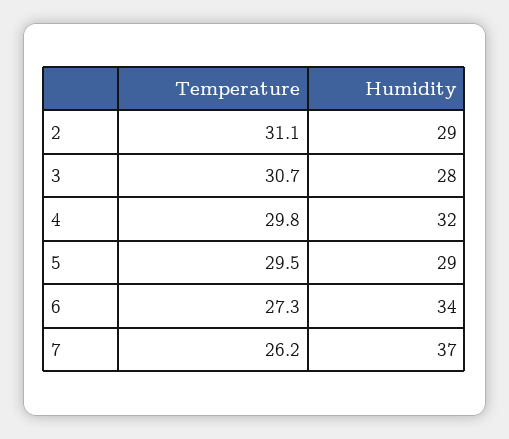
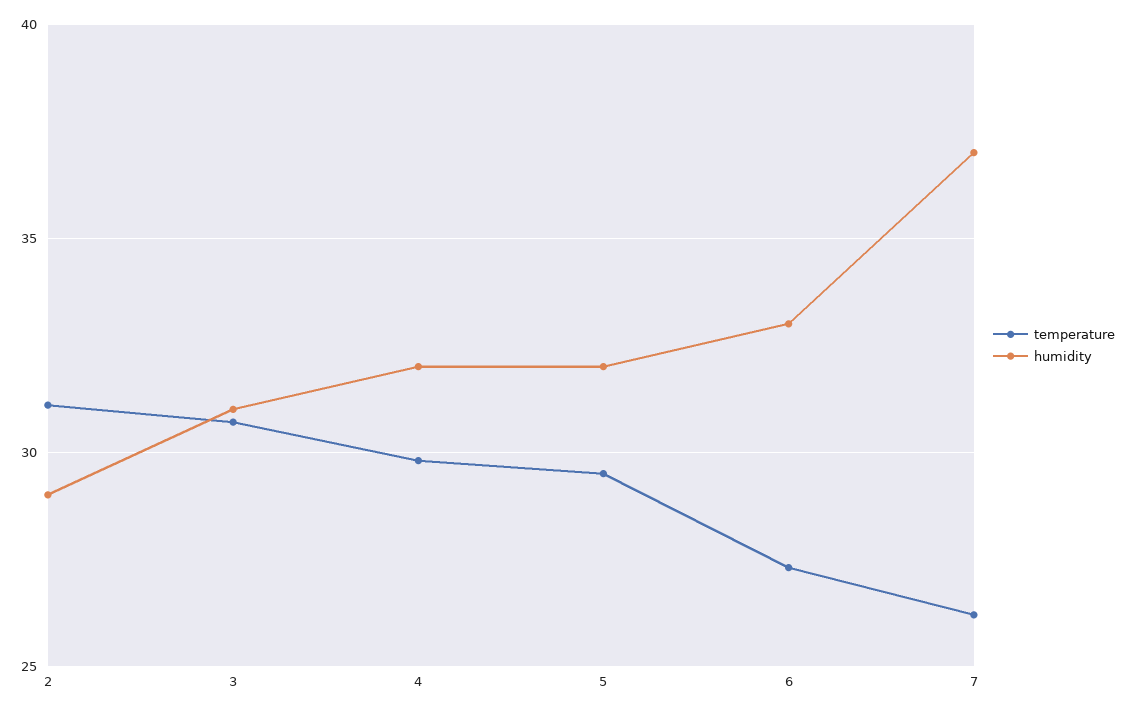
Humidity, 3: 28 -> 31
Humidity, 5: 29 -> 32
Humidity, 6: 34 -> 33

